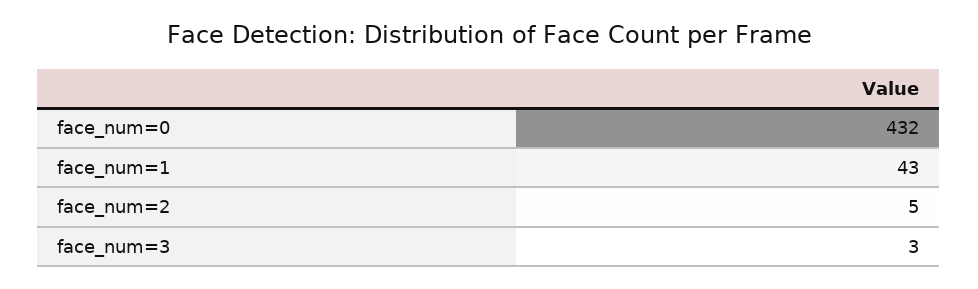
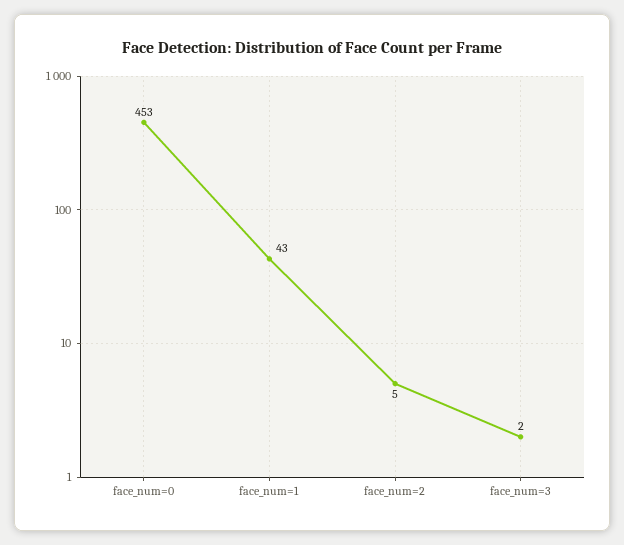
face_num=0: 432 -> 453
face_num=3: 3 -> 2

